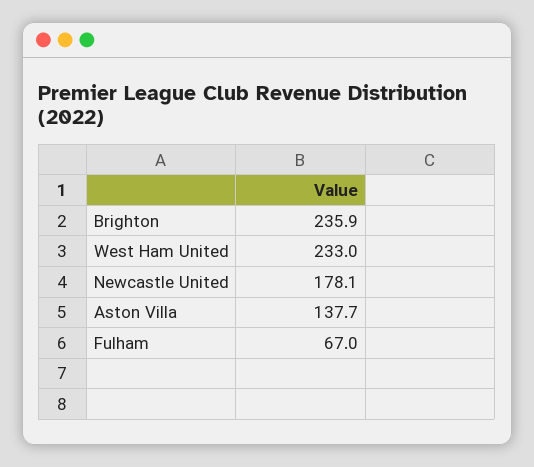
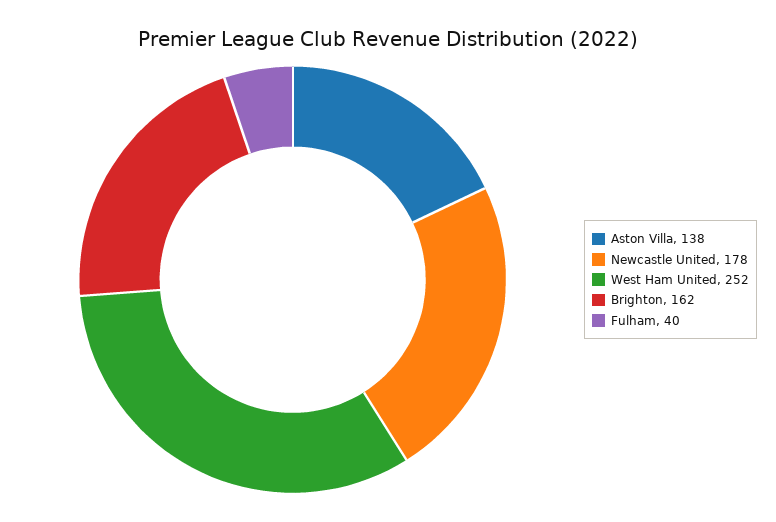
Brighton: 235.9 -> 162
West Ham United: 233 -> 252
Fulham: 67 -> 40

